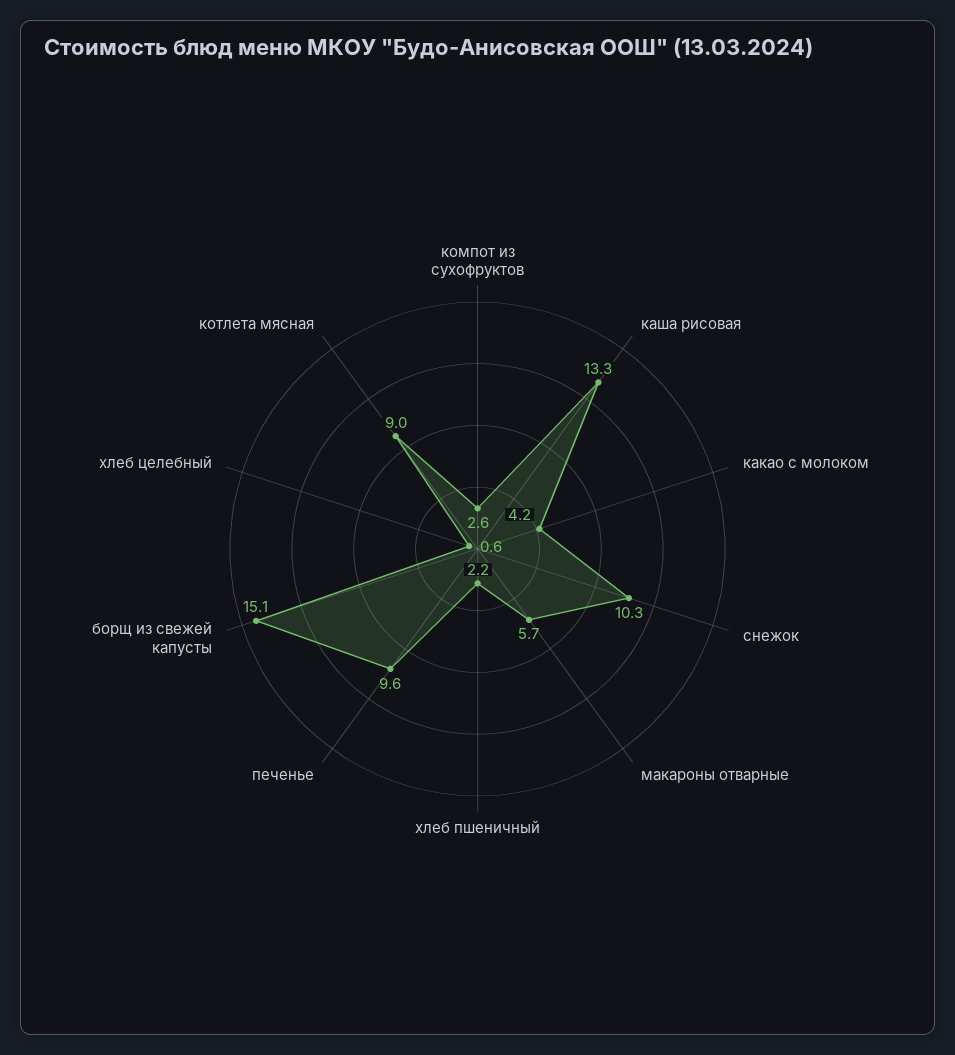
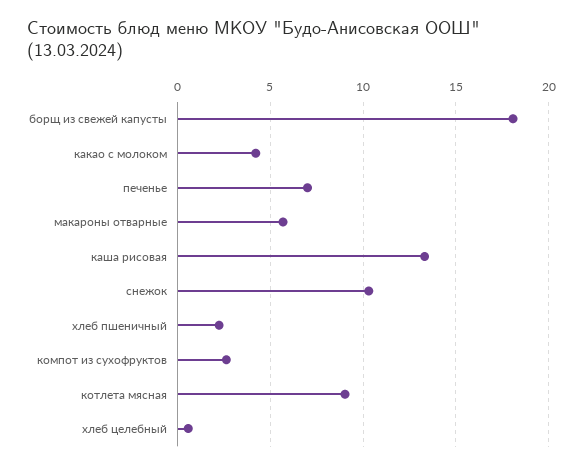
печенье: 9.6 -> 7
борщ из свежей капусты: 15.1 -> 18

